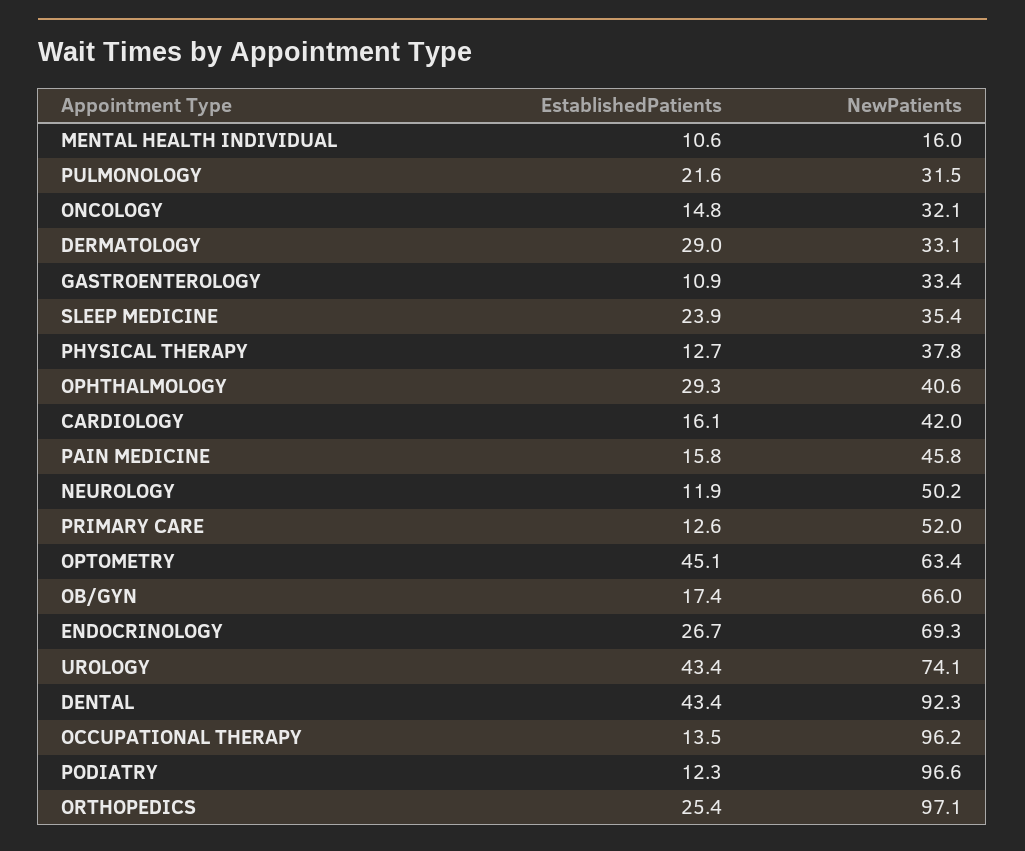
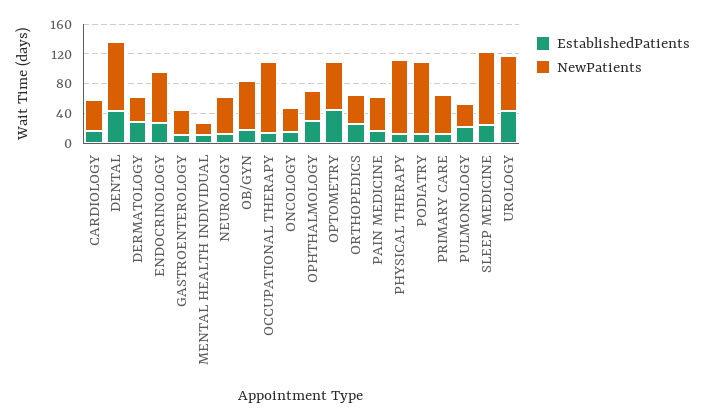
NewPatients, SLEEP MEDICINE: 35.4 -> 100
NewPatients, PHYSICAL THERAPY: 37.8 -> 100
NewPatients, ORTHOPEDICS: 97.1 -> 40

